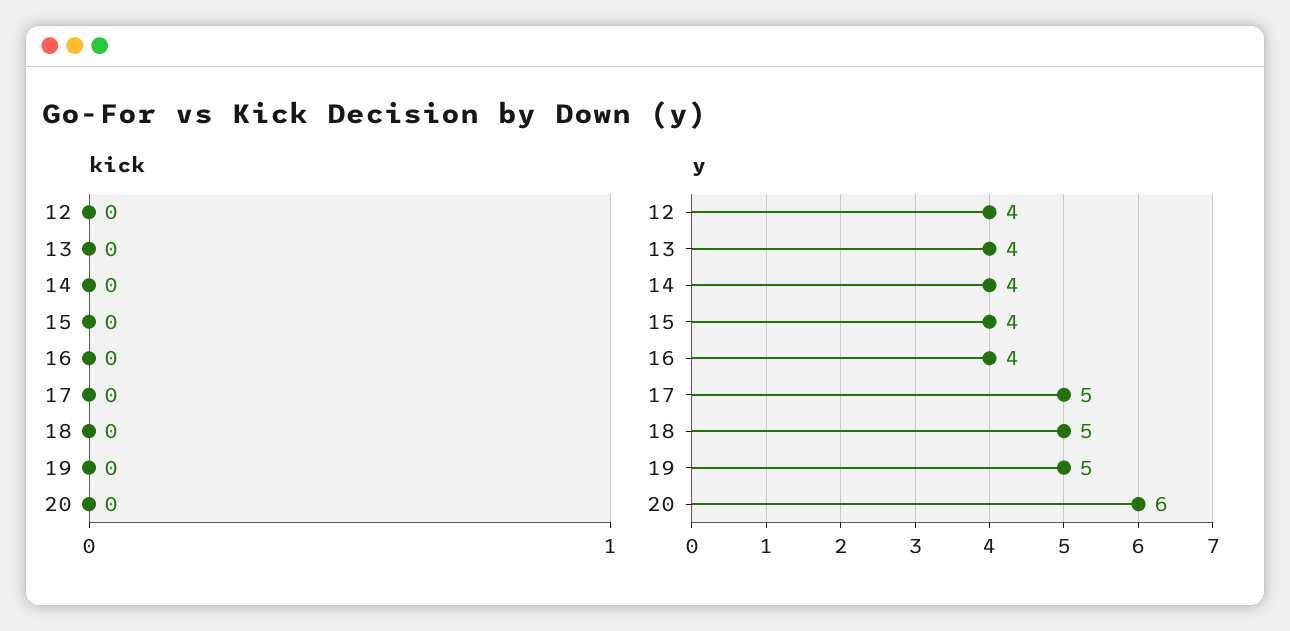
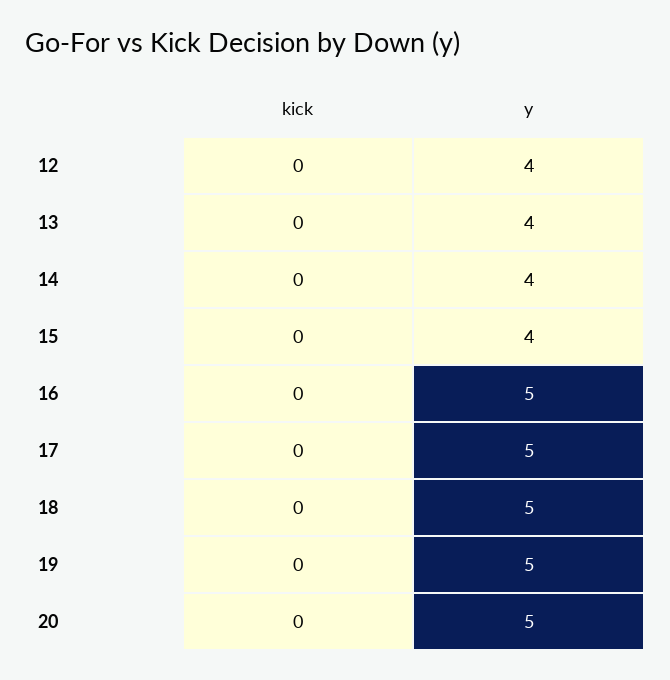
y, 16: 4 -> 5
y, 20: 6 -> 5

